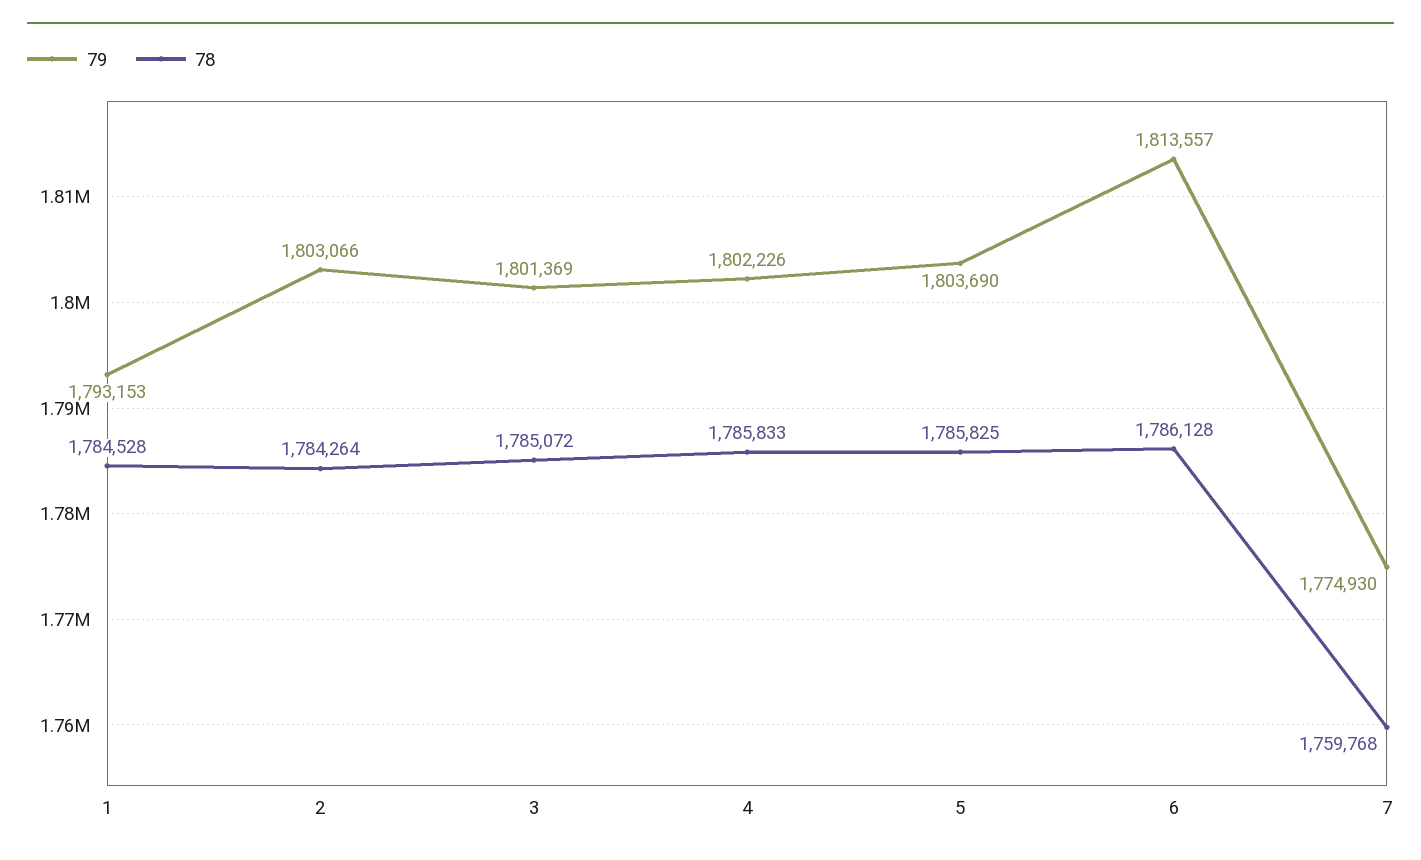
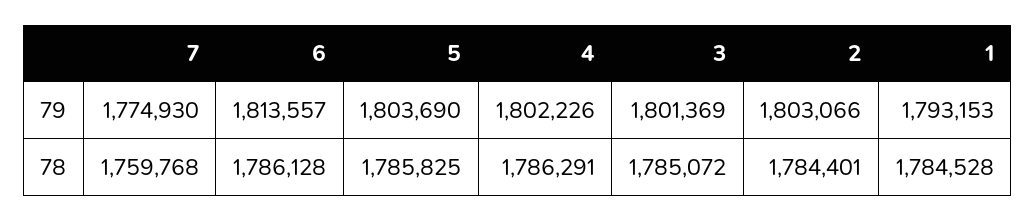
78, 2: 1784264 -> 1784401
78, 4: 1785833 -> 1786291

